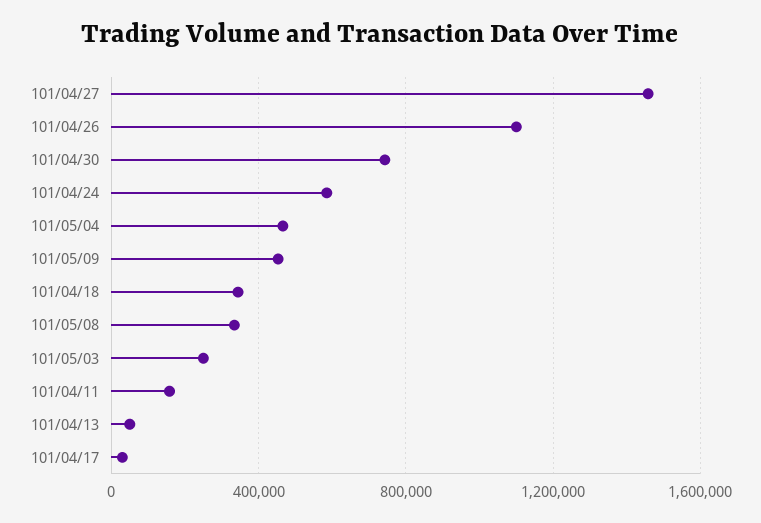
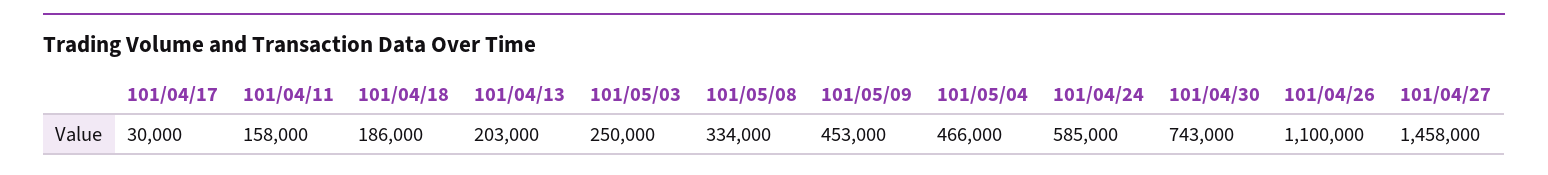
101/04/18: 350000 -> 186000
101/04/13: 50000 -> 203000

